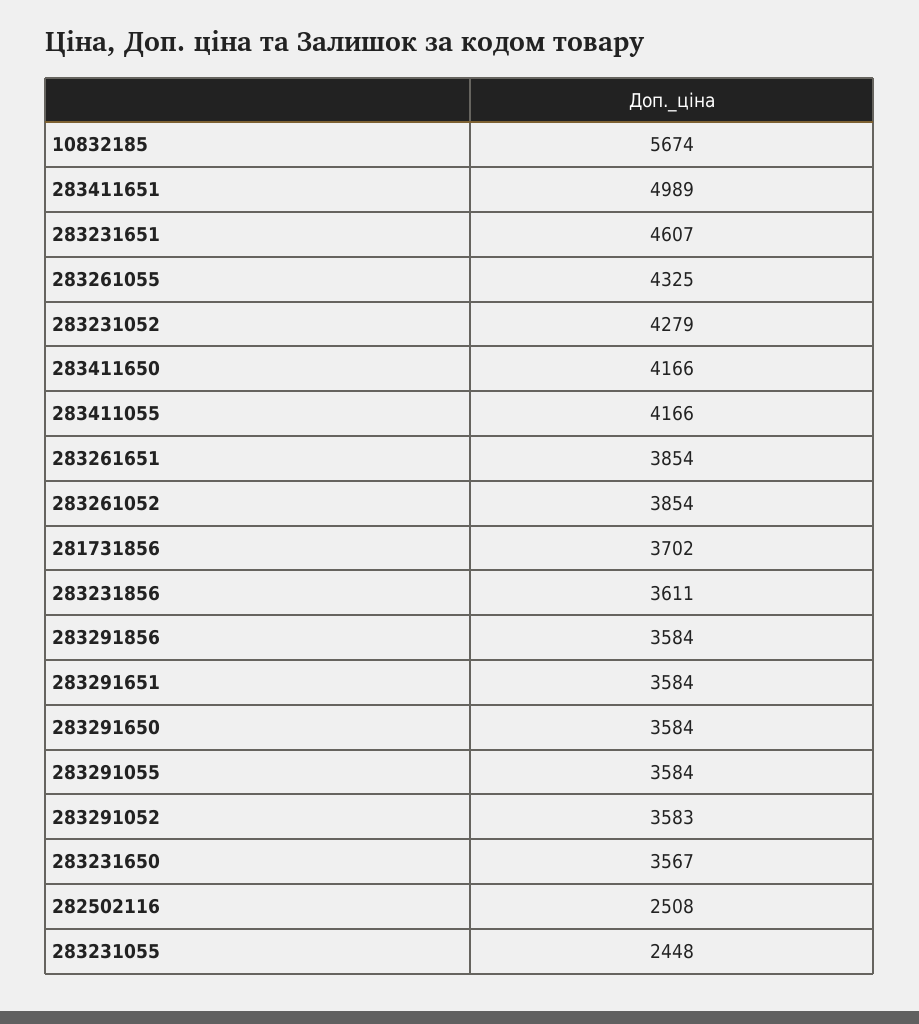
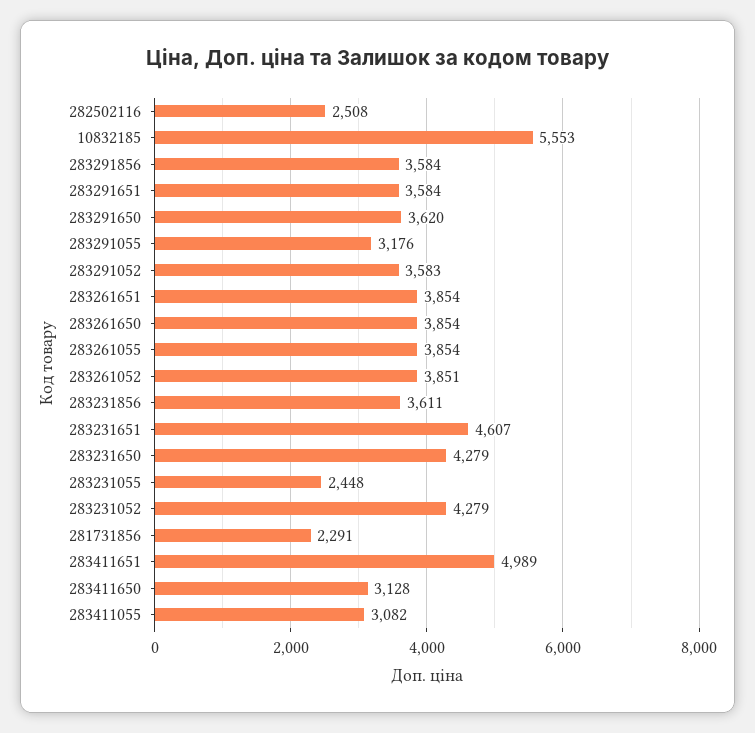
10832185: 5674 -> 5553
283261055: 4325 -> 3854
283411650: 4166 -> 3128
283411055: 4166 -> 3082
283261052: 3854 -> 3851
281731856: 3702 -> 2291
283291650: 3584 -> 3620
283291055: 3584 -> 3176
283231650: 3567 -> 4279
283261650: none -> 3854

